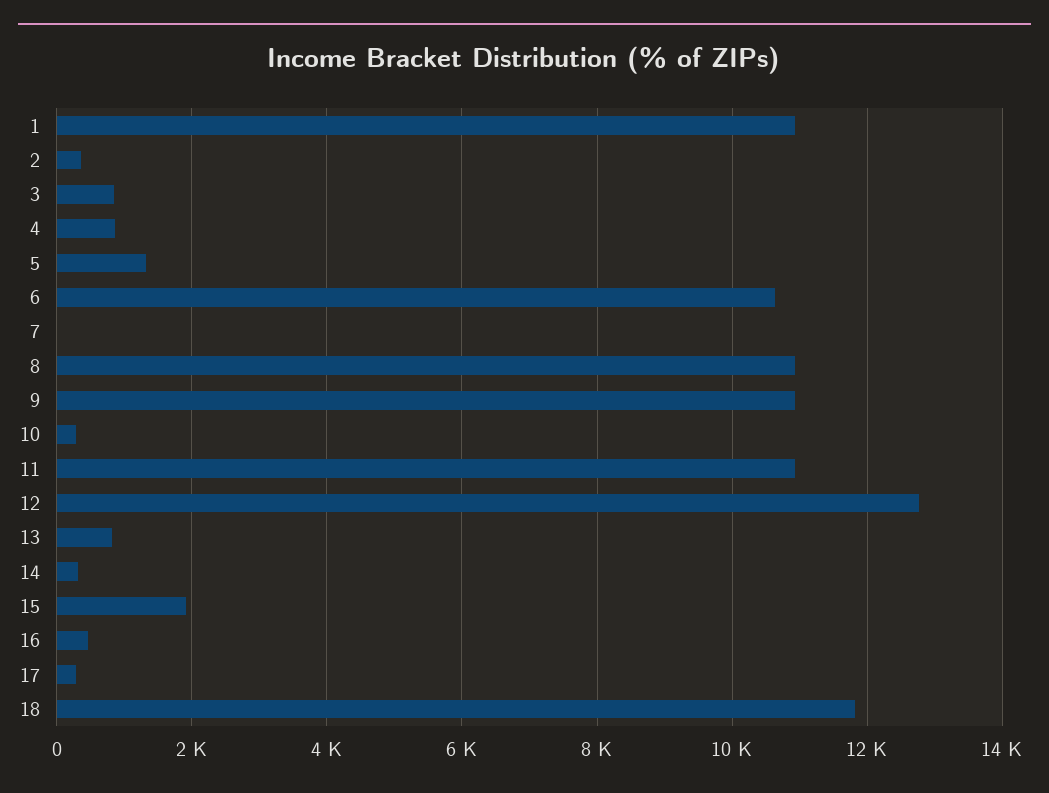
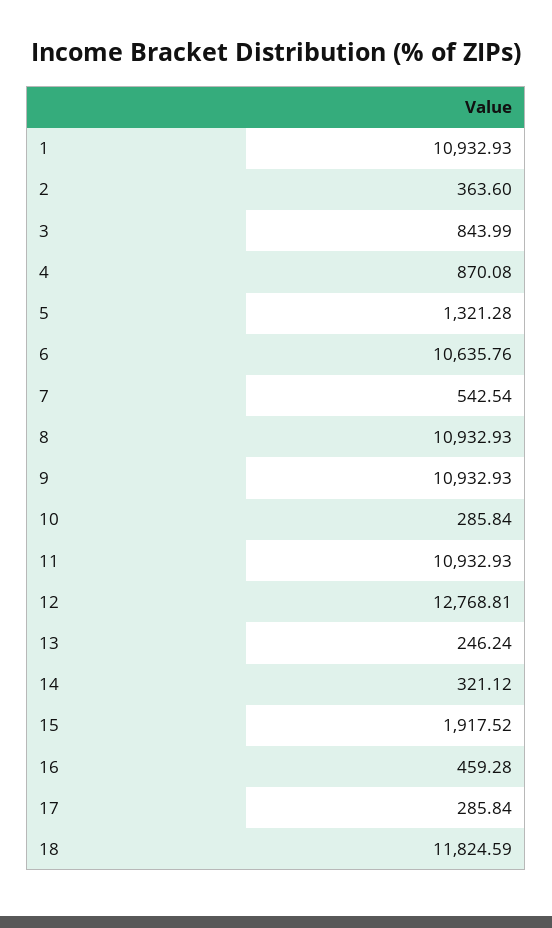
7: 0 -> 542.54
13: 800 -> 246.24

